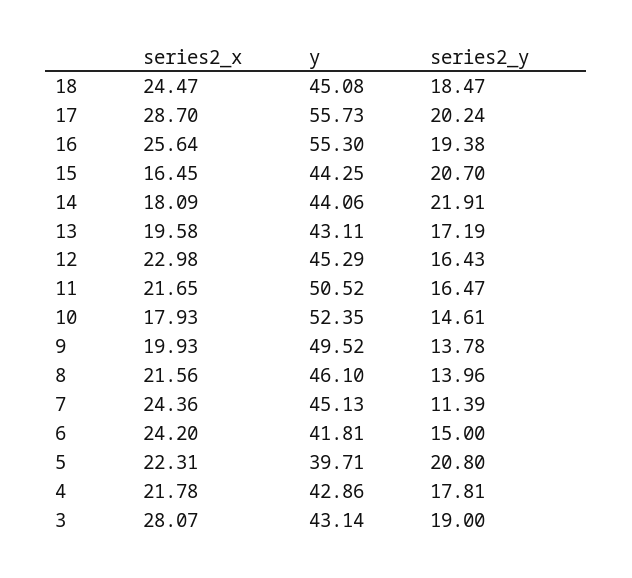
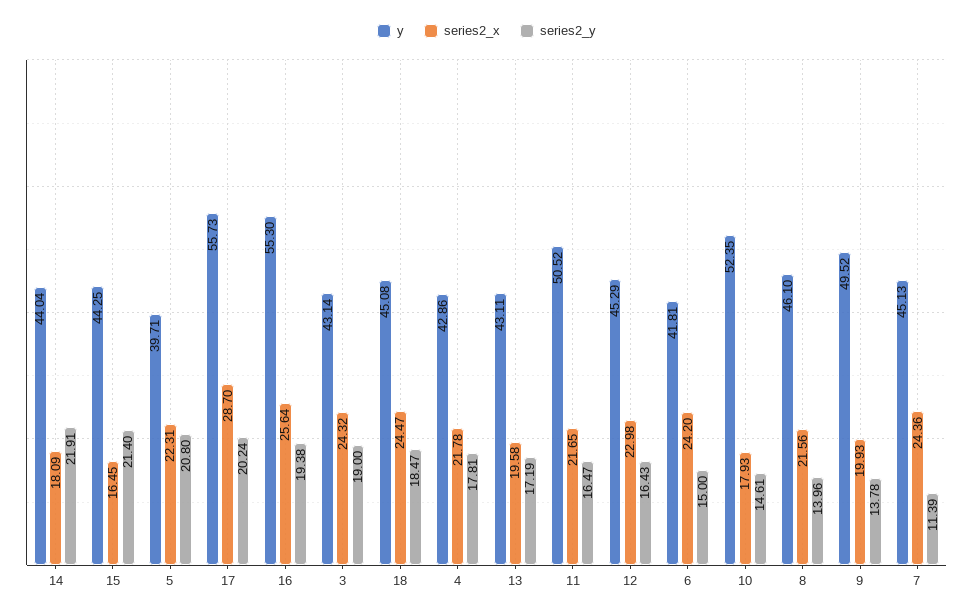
series2_y, 15: 20.7 -> 21.4
y, 14: 44.06 -> 44.04
series2_x, 3: 28.07 -> 24.32

